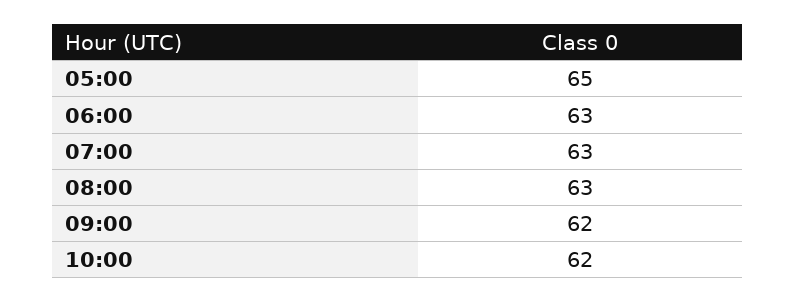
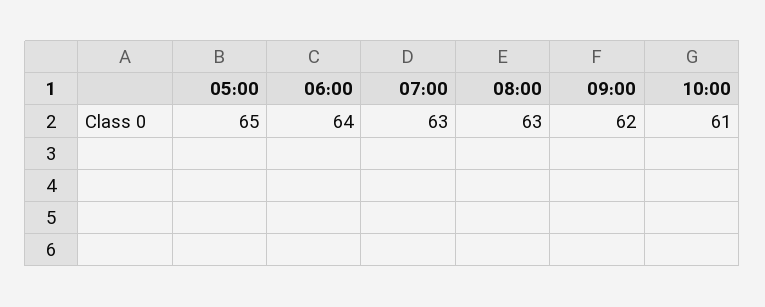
06:00: 63 -> 64
10:00: 62 -> 61

